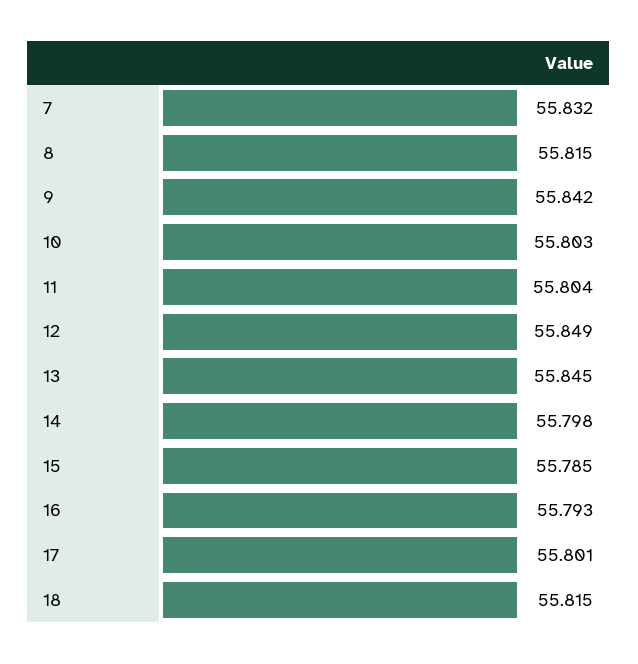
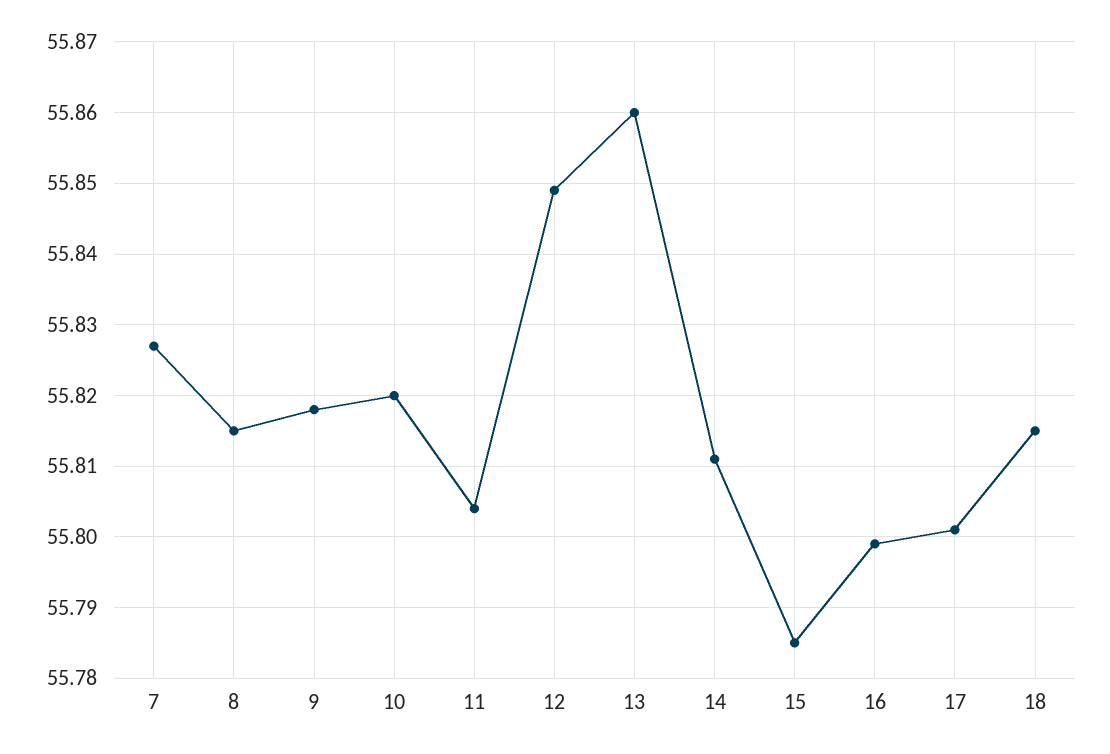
7: 55.832 -> 55.827
9: 55.842 -> 55.818
10: 55.803 -> 55.82
13: 55.845 -> 55.86
14: 55.798 -> 55.811
16: 55.793 -> 55.799

